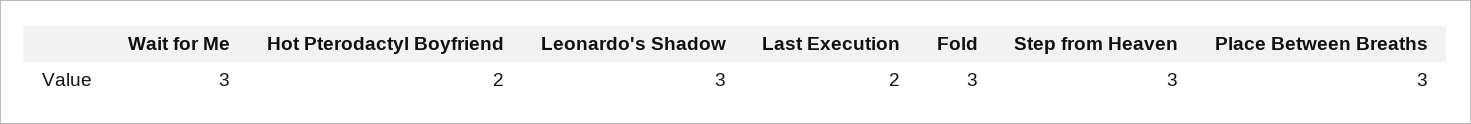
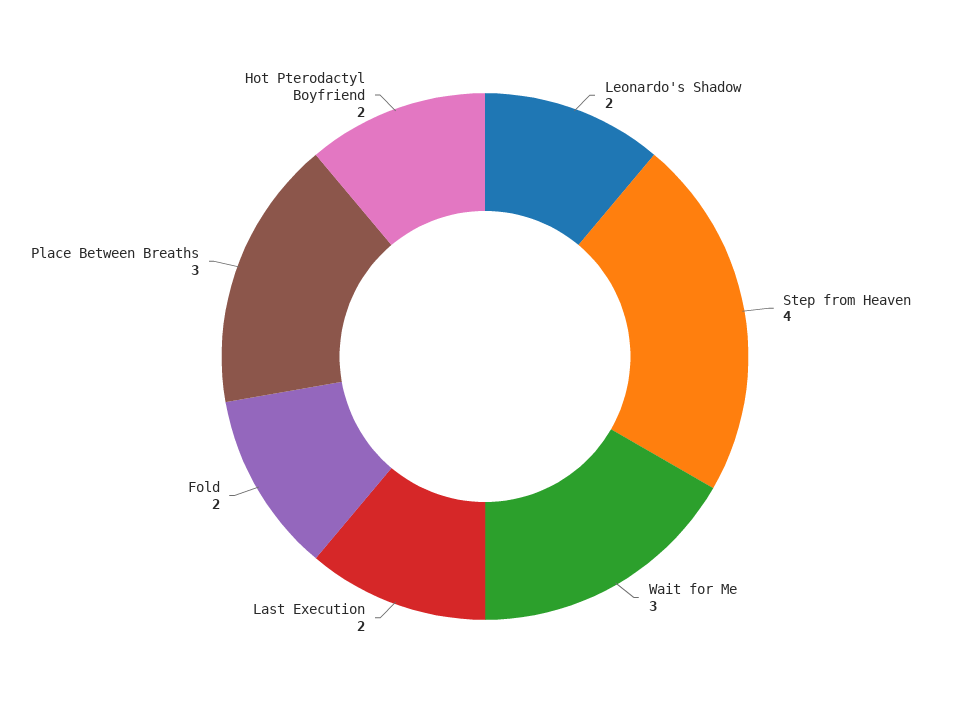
Leonardo's Shadow: 3 -> 2
Fold: 3 -> 2
Step from Heaven: 3 -> 4

